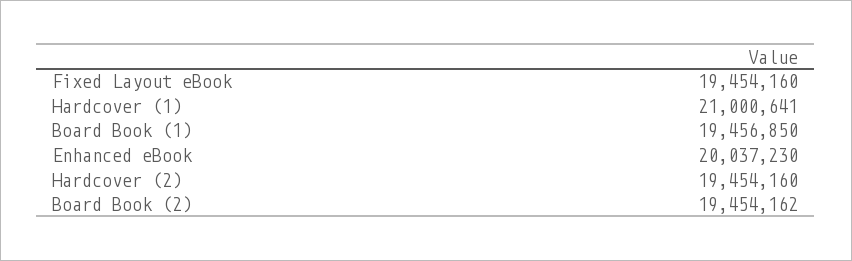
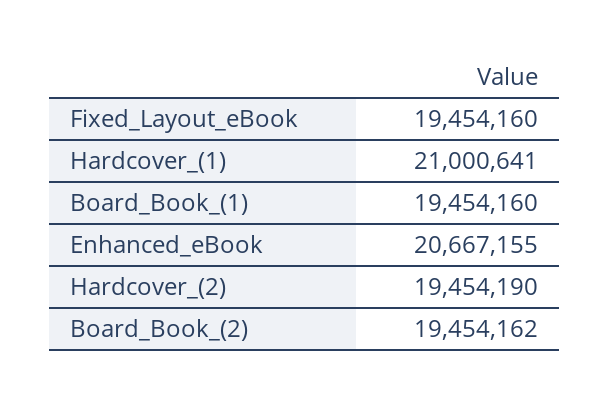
Board Book (1): 19456850 -> 19454160
Enhanced eBook: 20037230 -> 20667155
Hardcover (2): 19454160 -> 19454190

